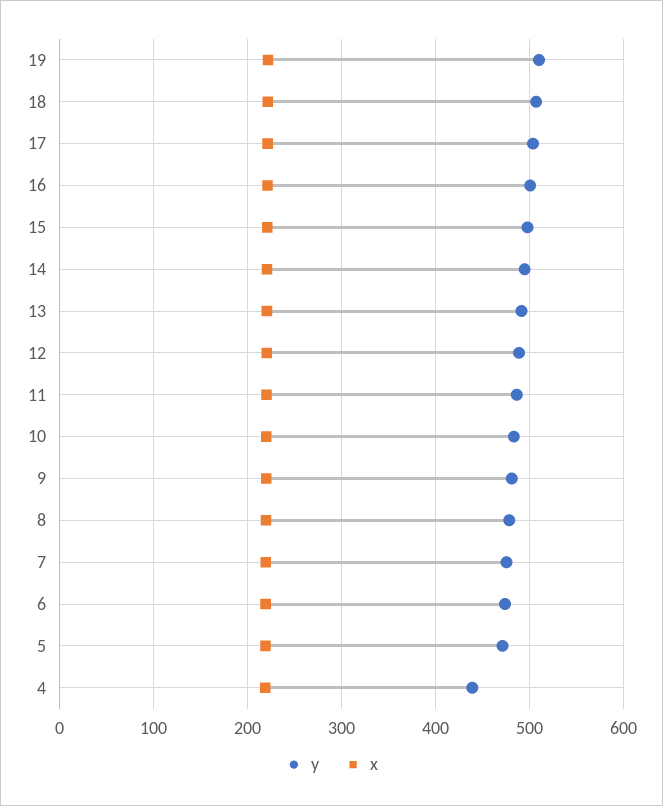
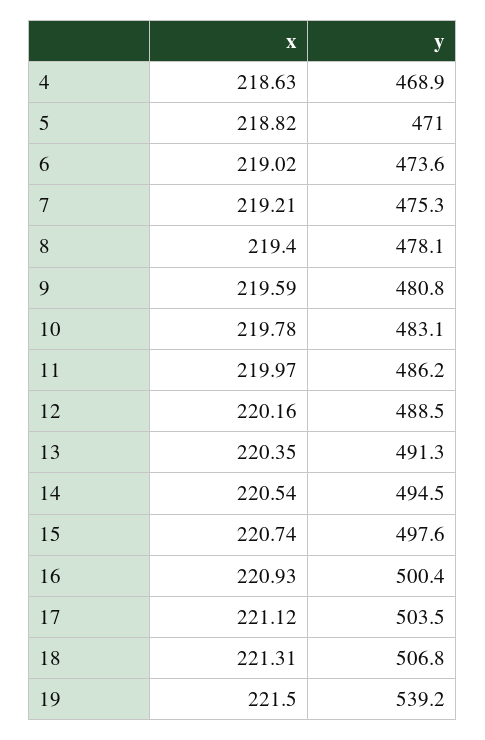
y, 19: 510 -> 539.2
y, 4: 440 -> 468.9

